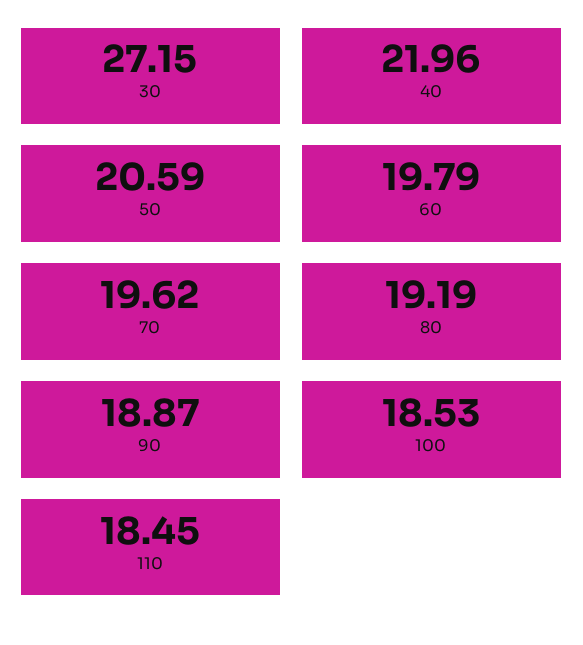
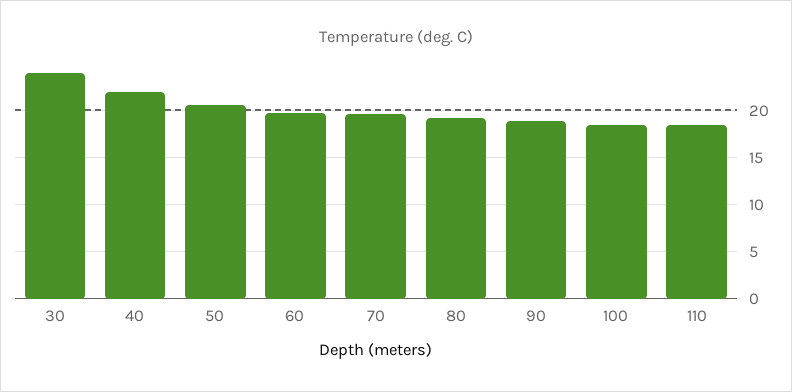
30: 27.15 -> 24

